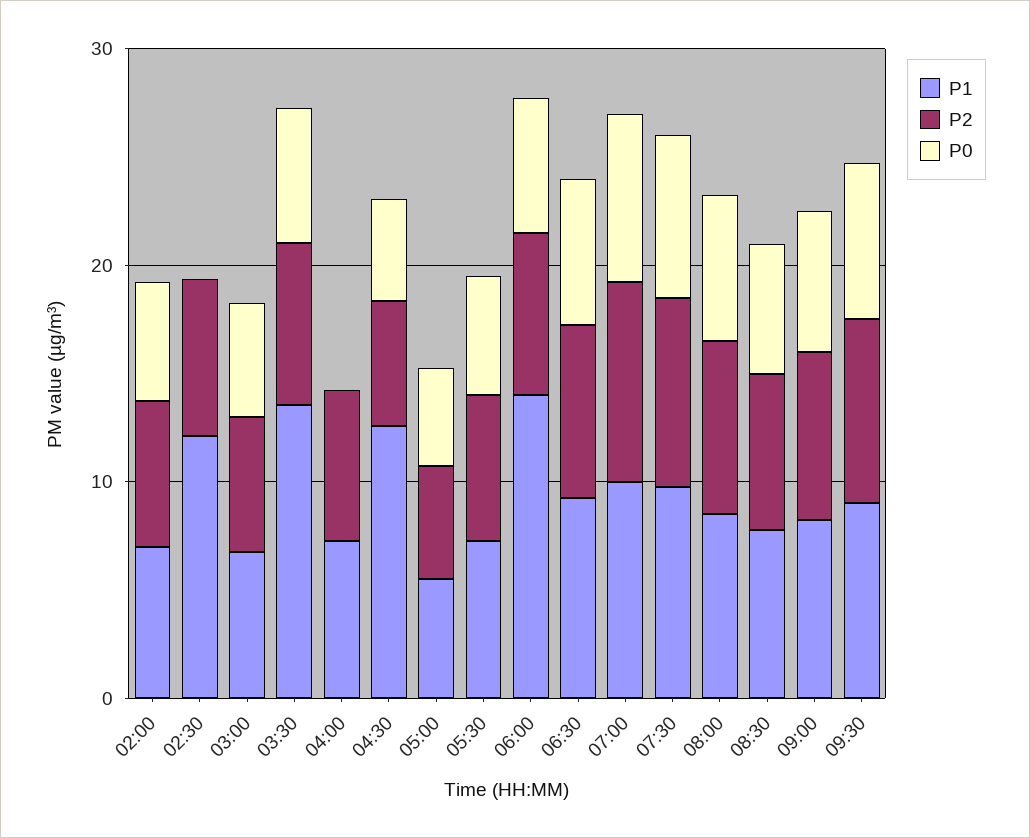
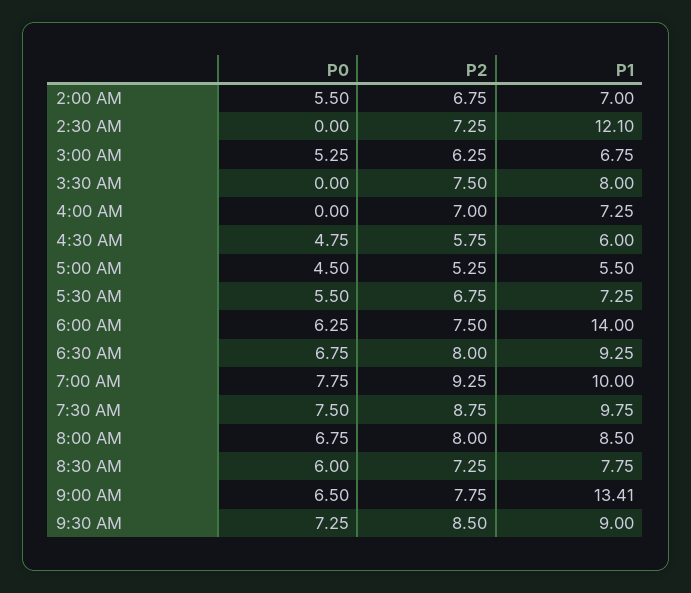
P1, 03:30: 14 -> 8
P0, 03:30: 6 -> 0
P1, 04:30: 12 -> 6
P1, 09:00: 8 -> 13.41

